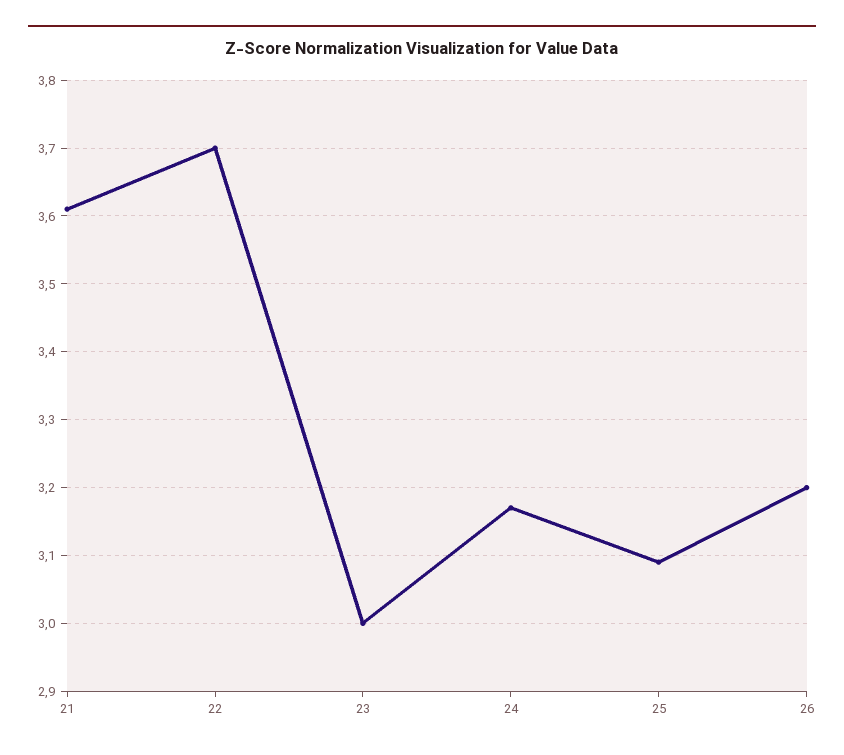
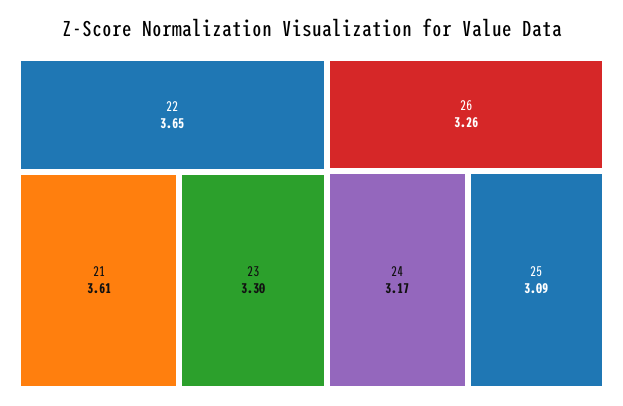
22: 3.7 -> 3.65
23: 3 -> 3.3
26: 3.2 -> 3.26

